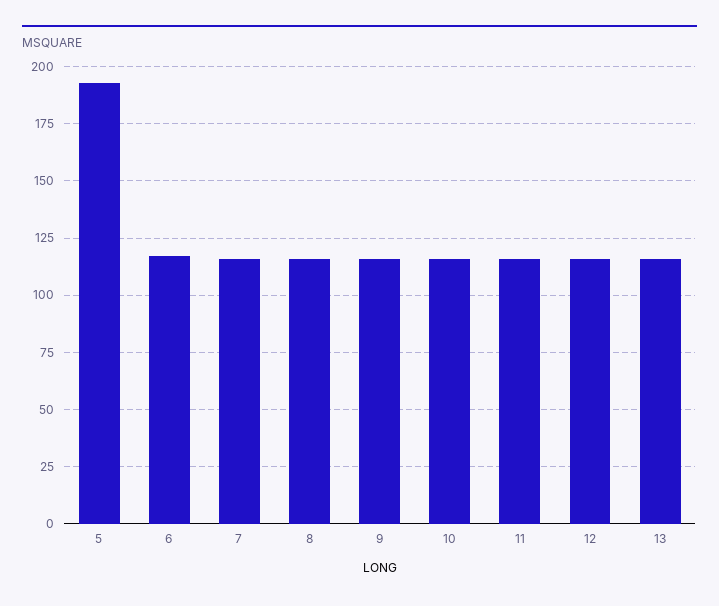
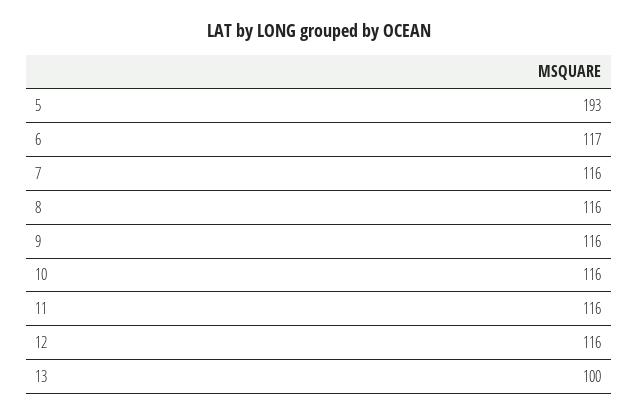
13: 115 -> 100

